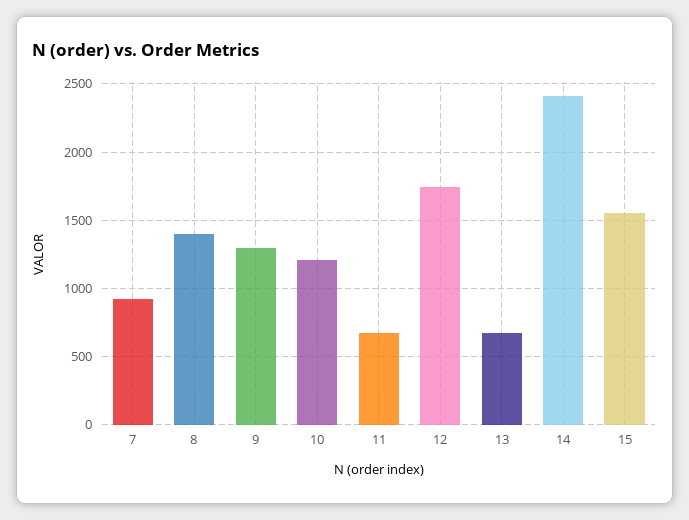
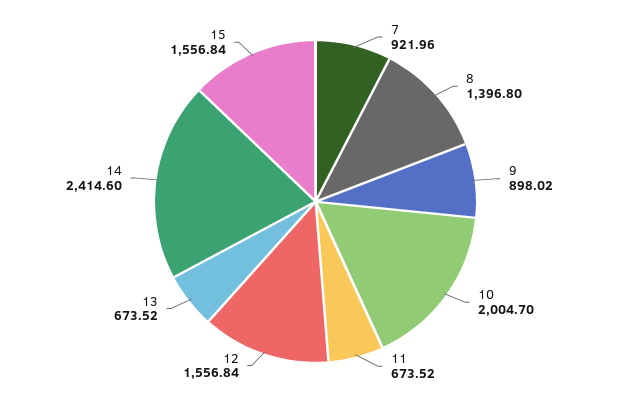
9: 1300 -> 898.02
10: 1200 -> 2004.7
12: 1750 -> 1556.84

